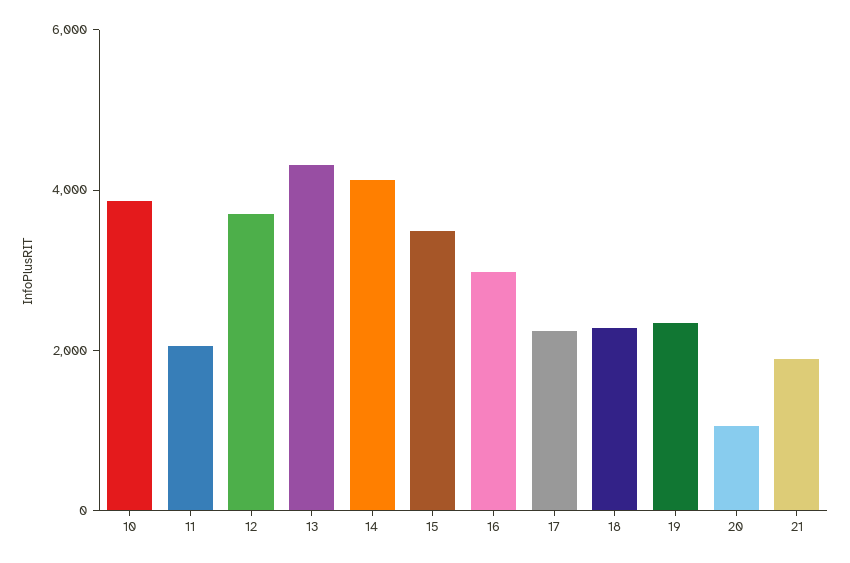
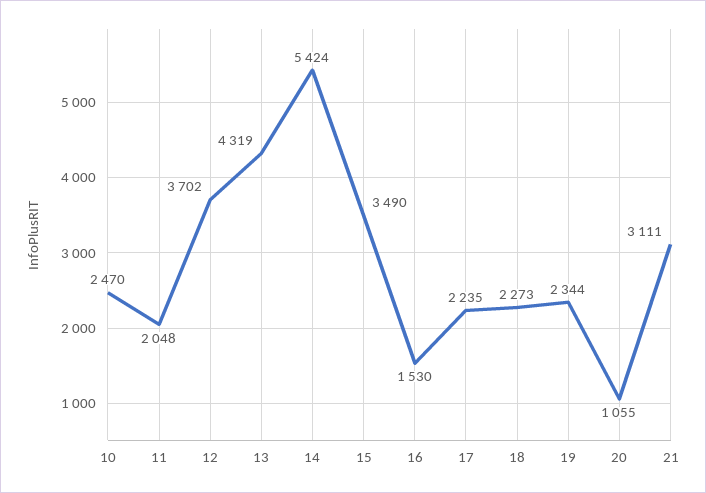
10: 4000 -> 2470
14: 4000 -> 5424
16: 3000 -> 1530
21: 2000 -> 3111

